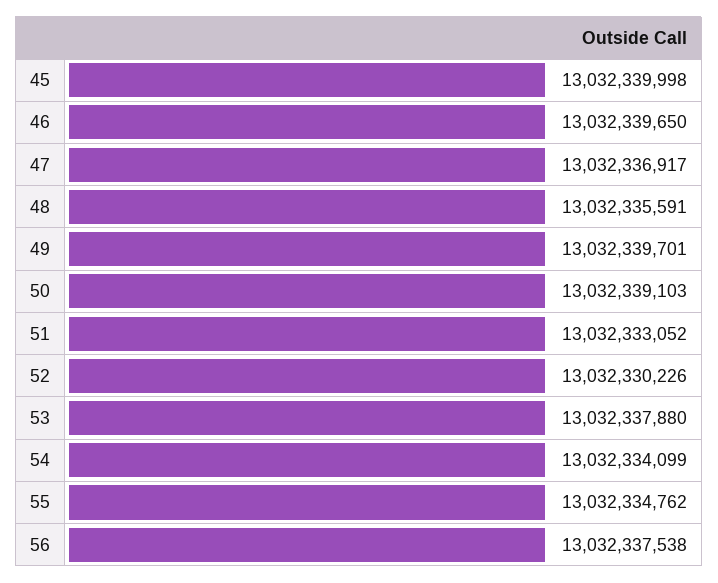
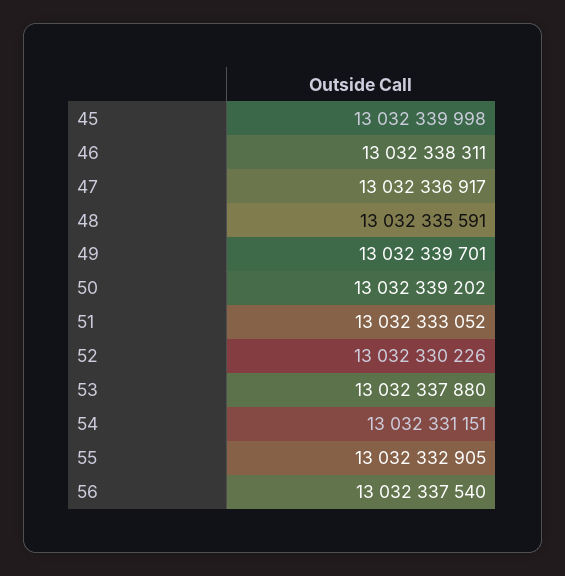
46: 13032339650 -> 13032338311
50: 13032339103 -> 13032339202
54: 13032334099 -> 13032331151
55: 13032334762 -> 13032332905
56: 13032337538 -> 13032337540

